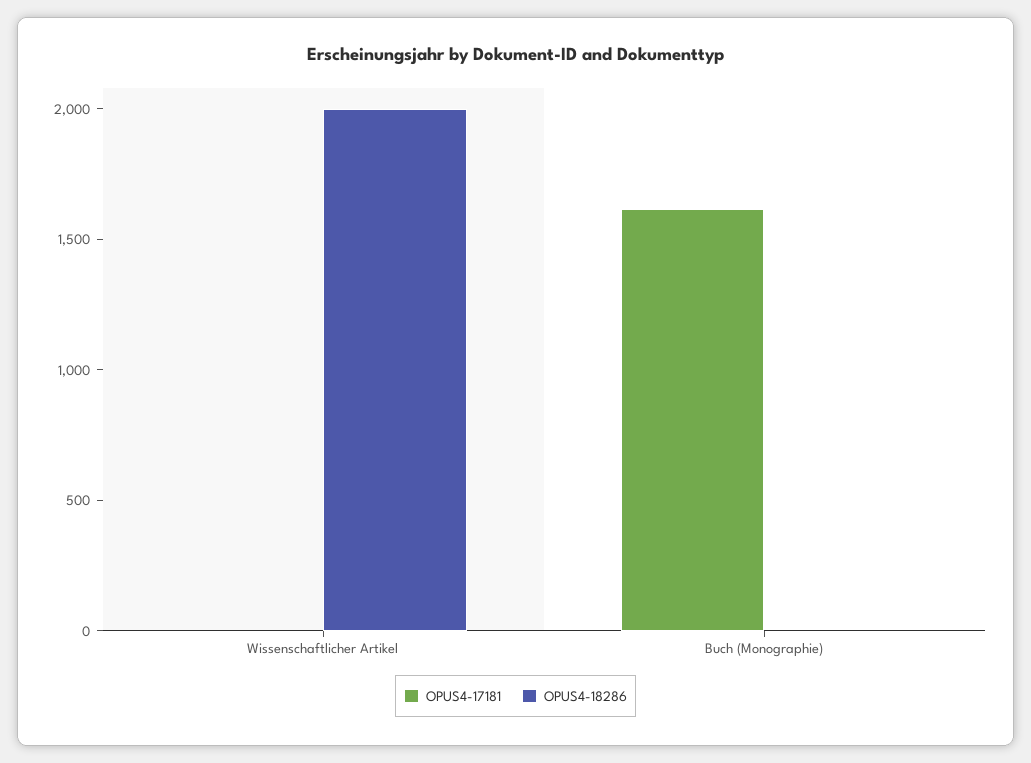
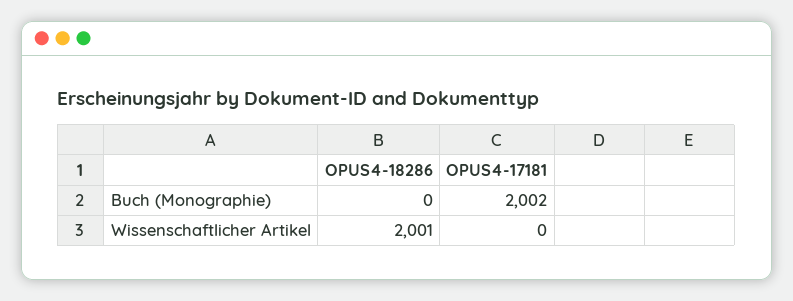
OPUS4-17181, Buch (Monographie): 1600 -> 2002

